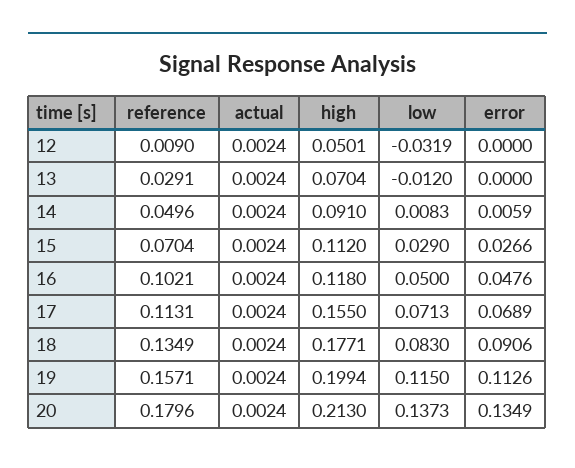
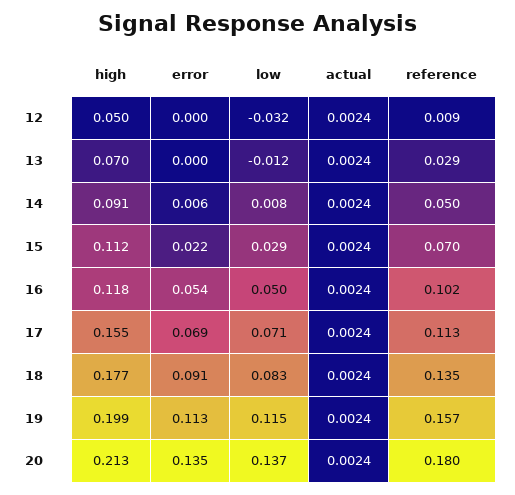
error, 15: 0.0266 -> 0.022
error, 16: 0.0476 -> 0.054

